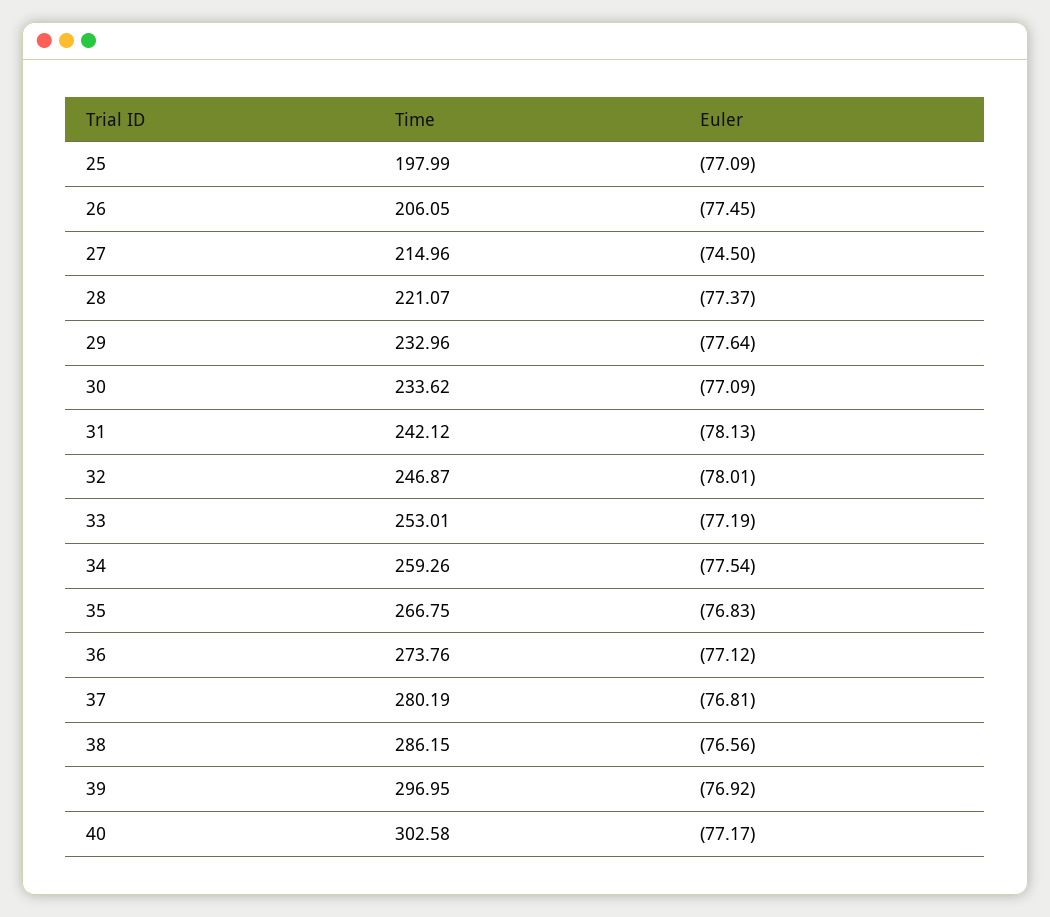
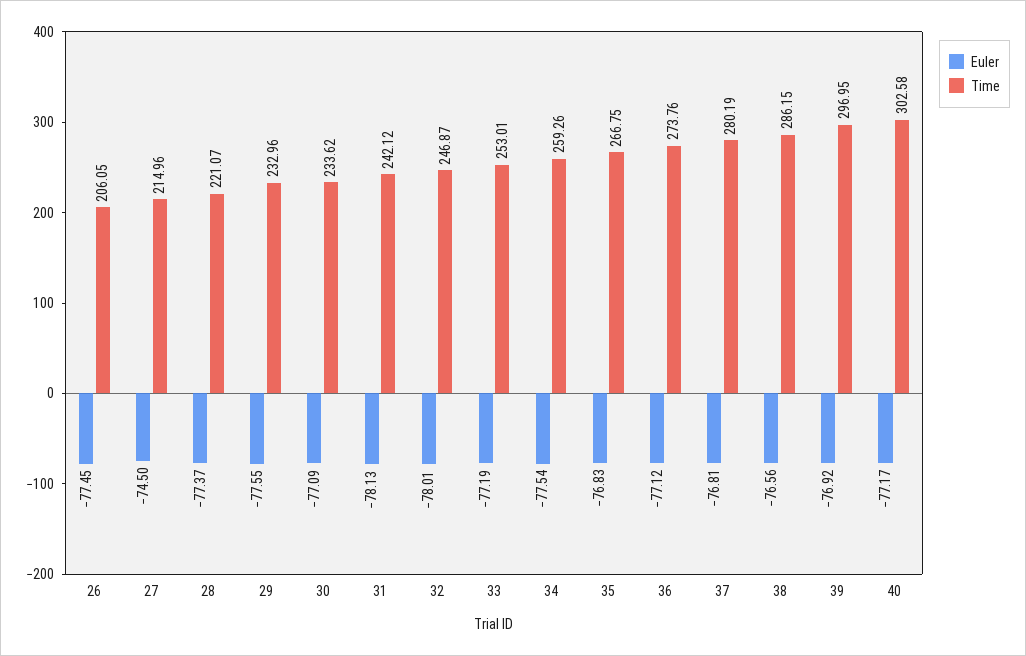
Time, 25: 197.99 -> none
Euler, 25: -77.09 -> none
Euler, 29: -77.64 -> -77.55

